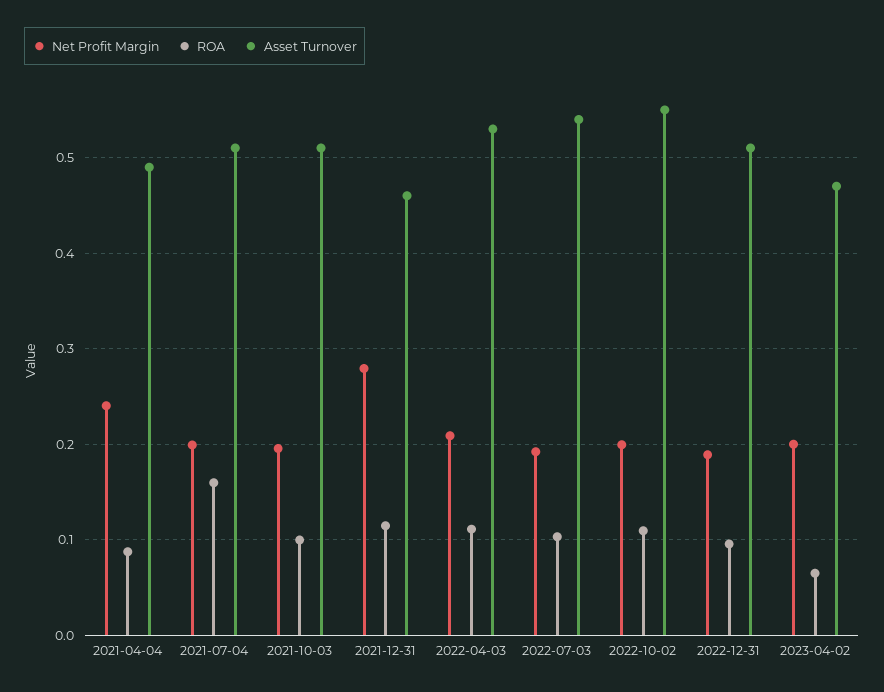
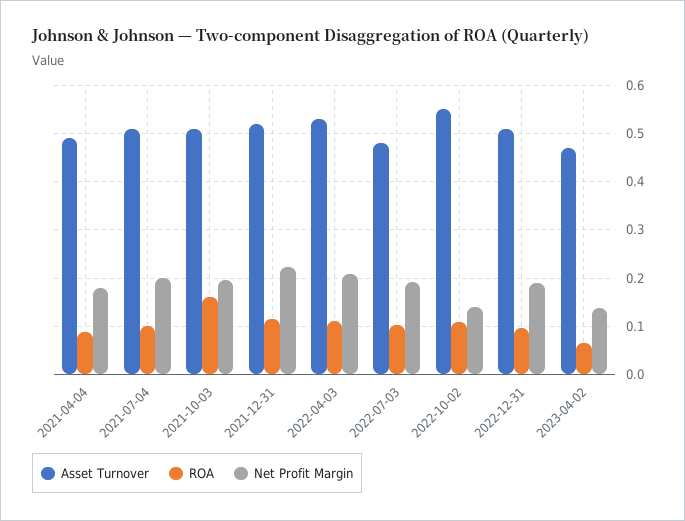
Net Profit Margin, 2021-04-04: 0.24 -> 0.18
ROA, 2021-07-04: 0.16 -> 0.1
ROA, 2021-10-03: 0.1 -> 0.16
Net Profit Margin, 2021-12-31: 0.28 -> 0.22
Asset Turnover, 2021-12-31: 0.46 -> 0.52
Asset Turnover, 2022-07-03: 0.54 -> 0.48
Net Profit Margin, 2022-10-02: 0.2 -> 0.14
Net Profit Margin, 2023-04-02: 0.2 -> 0.14

